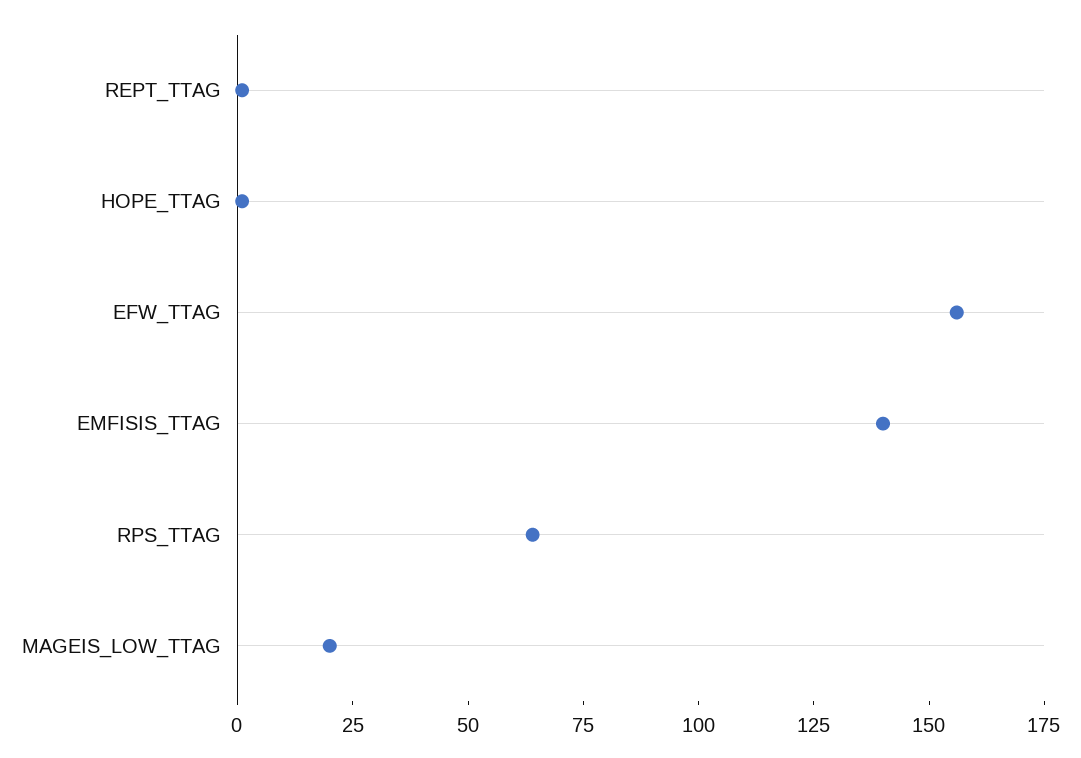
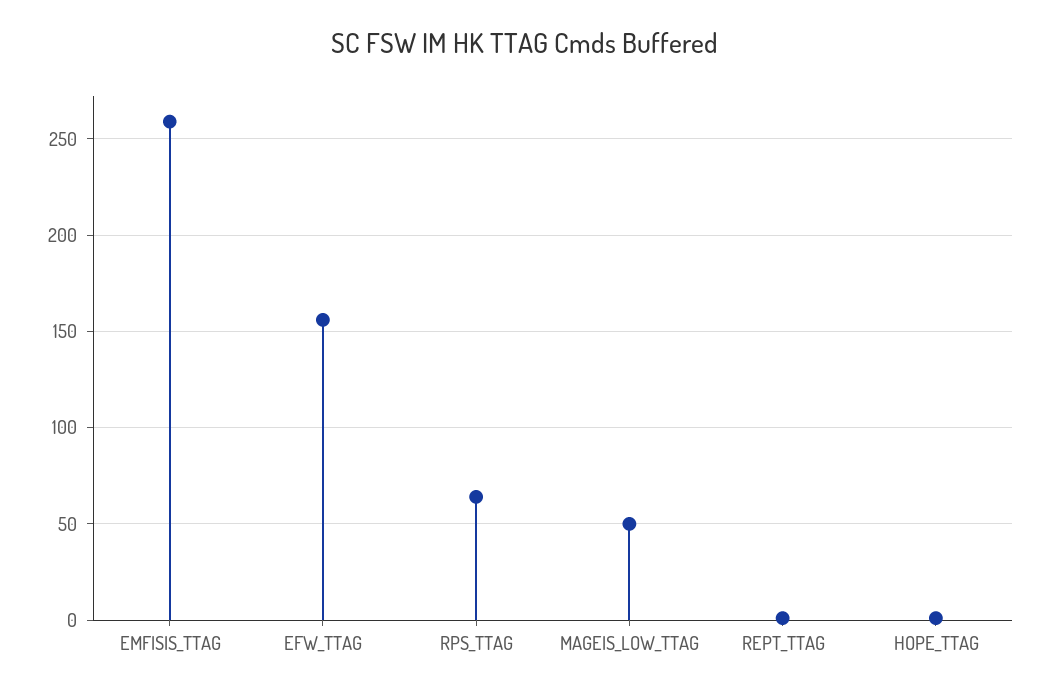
EMFISIS_TTAG: 140 -> 260
MAGEIS_LOW_TTAG: 20 -> 50

